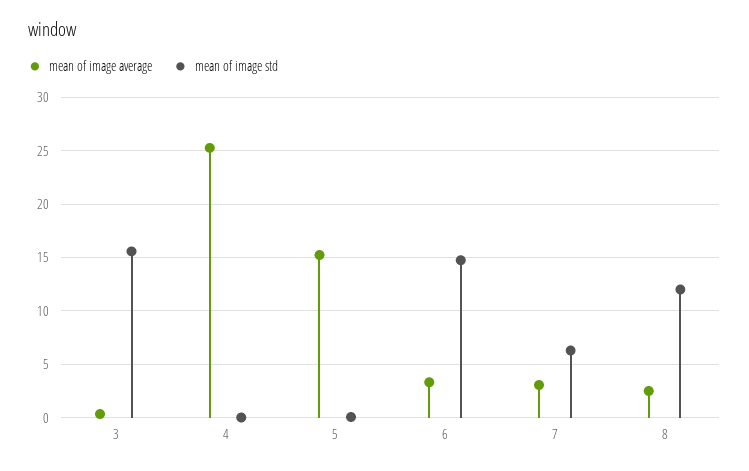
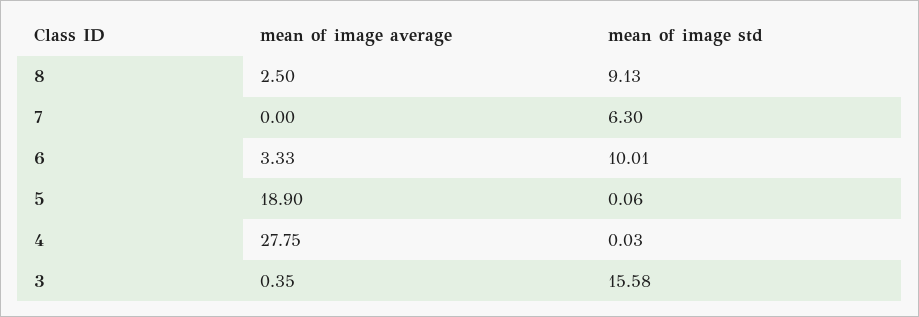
mean of image average, 4: 25 -> 27.75
mean of image average, 5: 15 -> 18.9
mean of image std, 6: 15 -> 10.01
mean of image average, 7: 3 -> 0
mean of image std, 8: 12 -> 9.13

